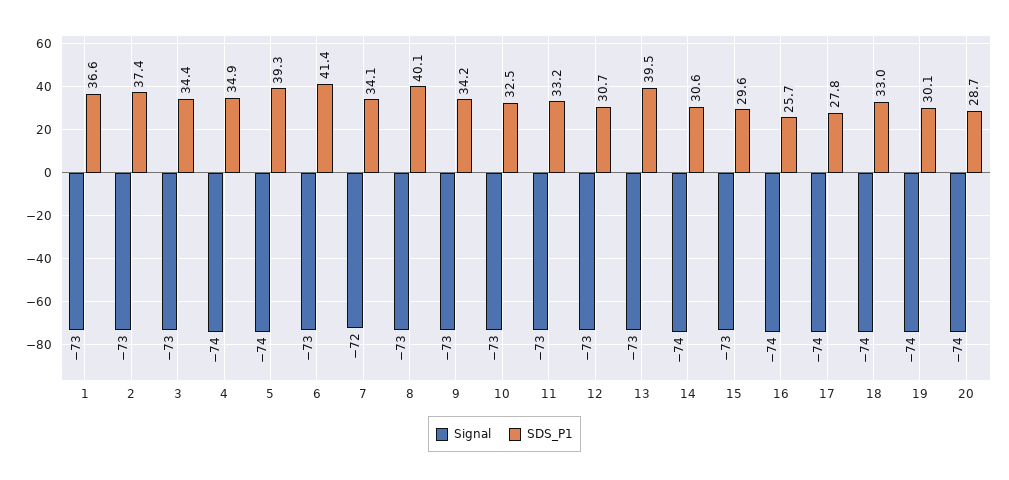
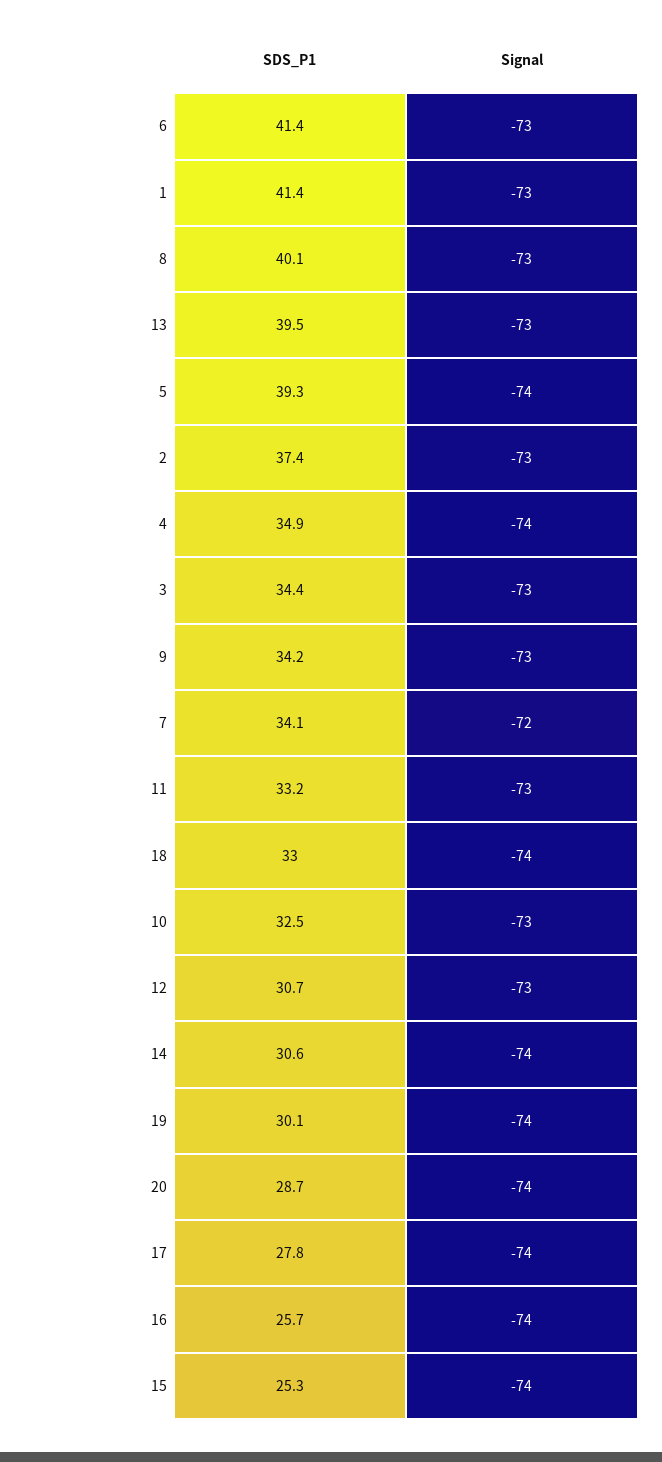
SDS_P1, 1: 36.6 -> 41.4
Signal, 15: -73 -> -74
SDS_P1, 15: 29.6 -> 25.3

